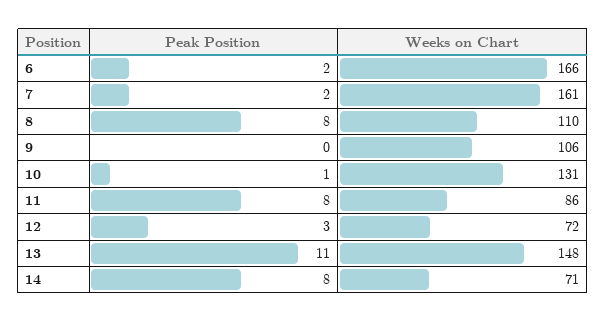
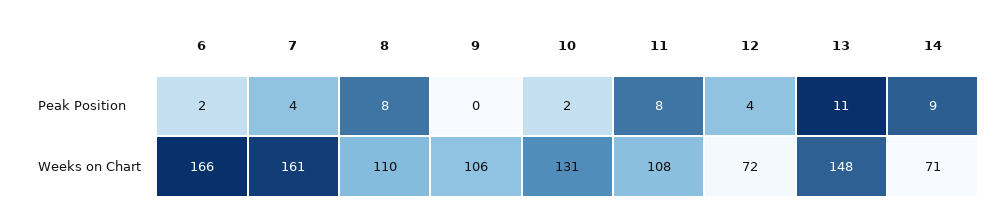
Peak Position, 7: 2 -> 4
Peak Position, 10: 1 -> 2
Weeks on Chart, 11: 86 -> 108
Peak Position, 12: 3 -> 4
Peak Position, 14: 8 -> 9

